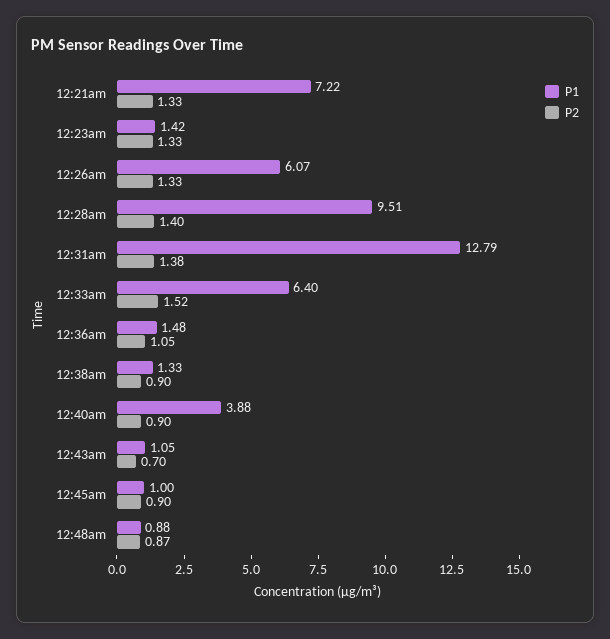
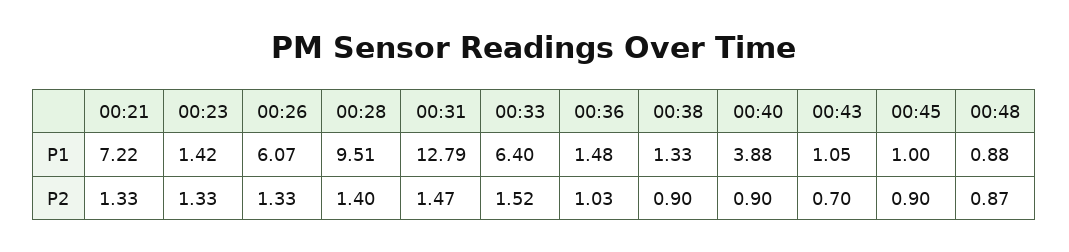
P2, 12:31am: 1.38 -> 1.47
P2, 12:36am: 1.05 -> 1.03

